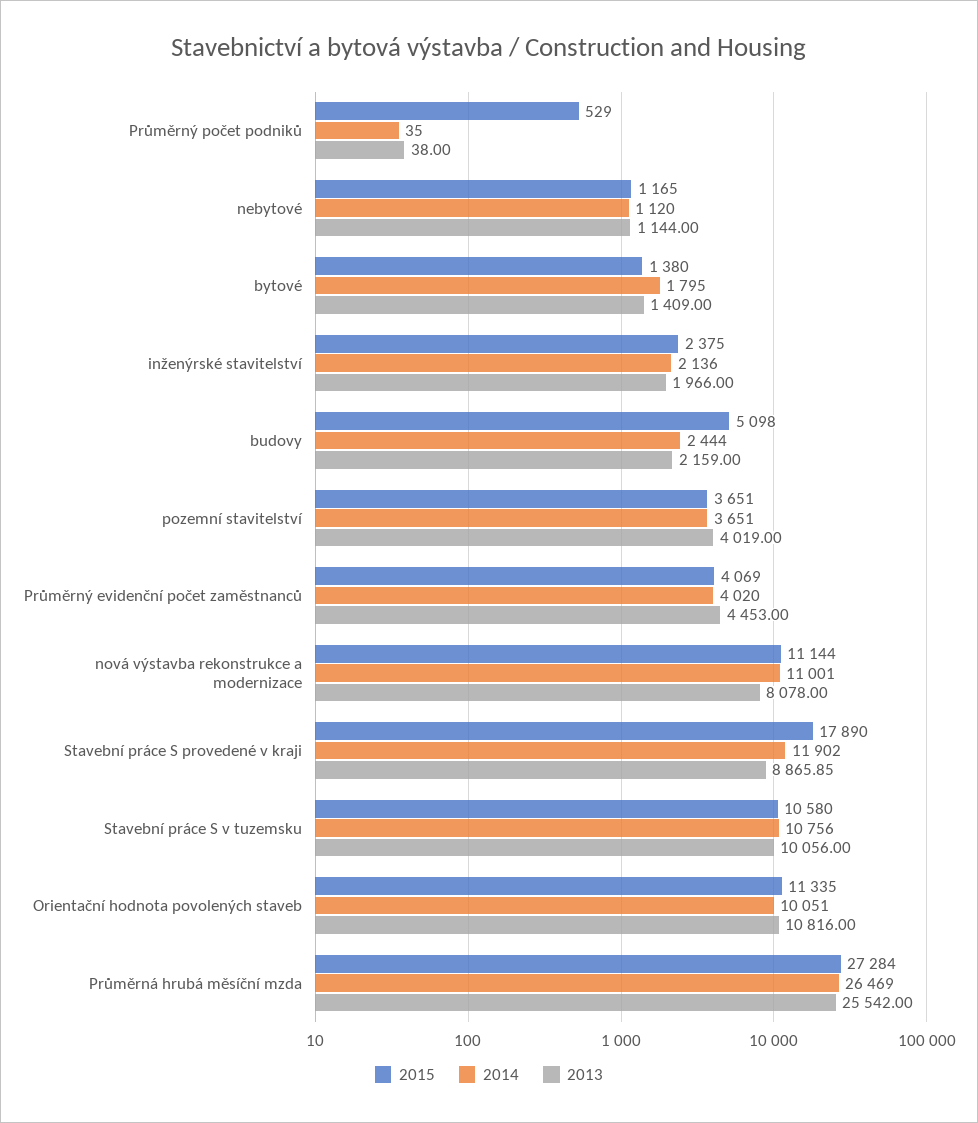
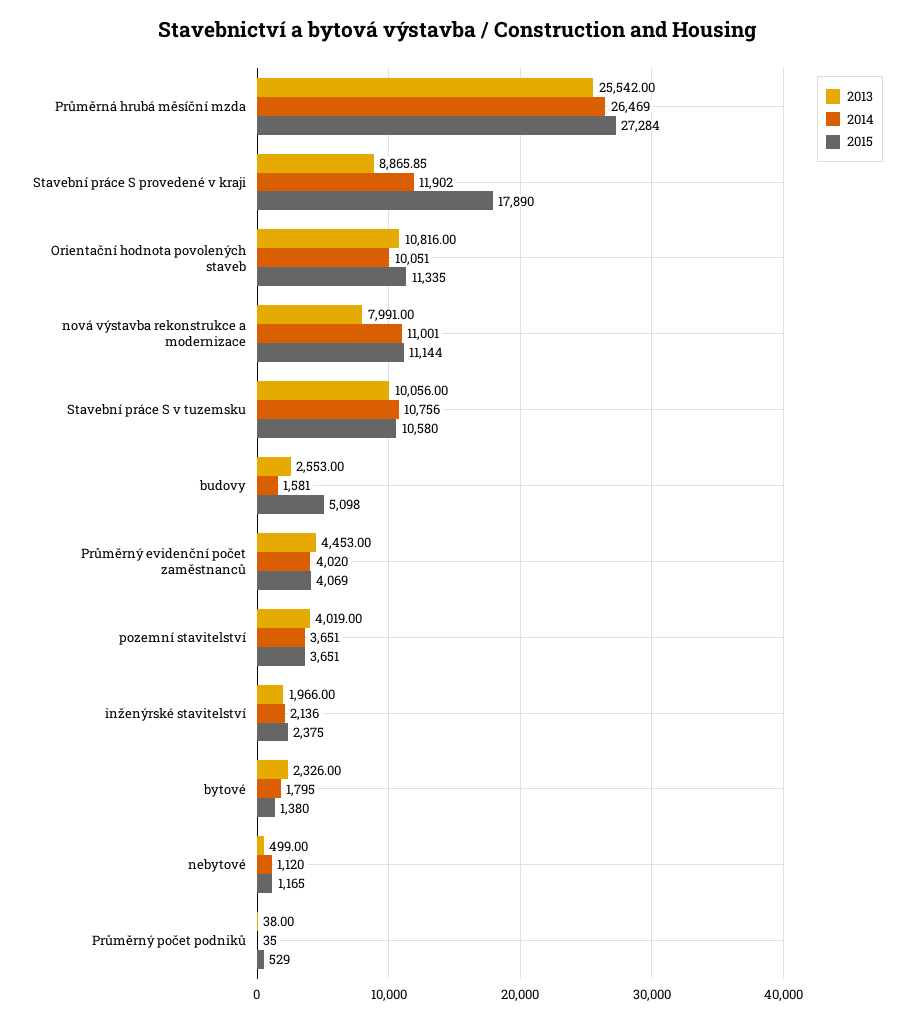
2013, nebytové: 1144 -> 499
2013, bytové: 1409 -> 2326
2014, budovy: 2444 -> 1581
2013, budovy: 2159 -> 2553
2013, nová výstavba rekonstrukce a modernizace: 8078 -> 7991

